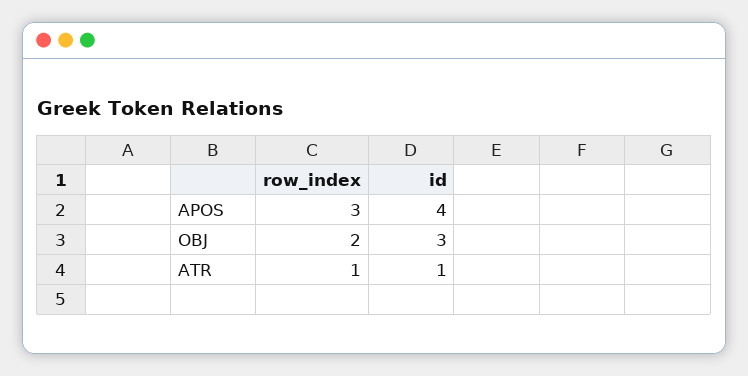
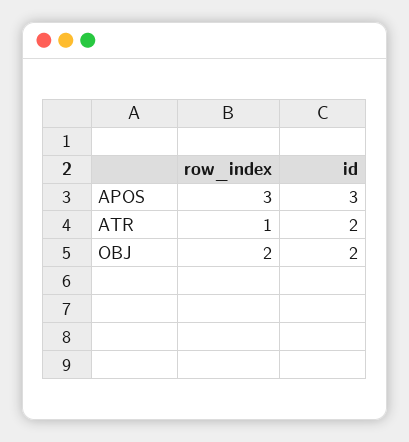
id, APOS: 4 -> 3
id, OBJ: 3 -> 2
id, ATR: 1 -> 2

